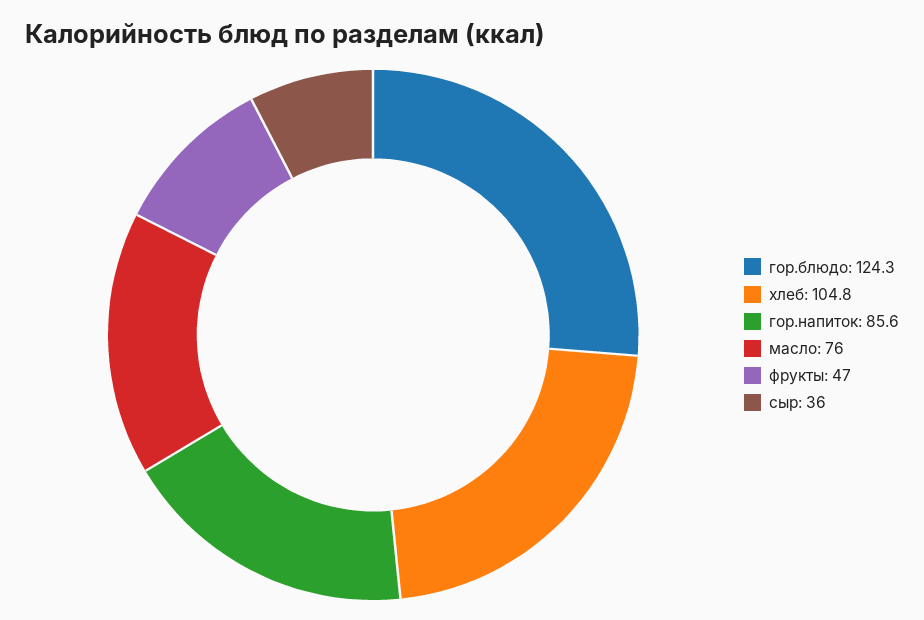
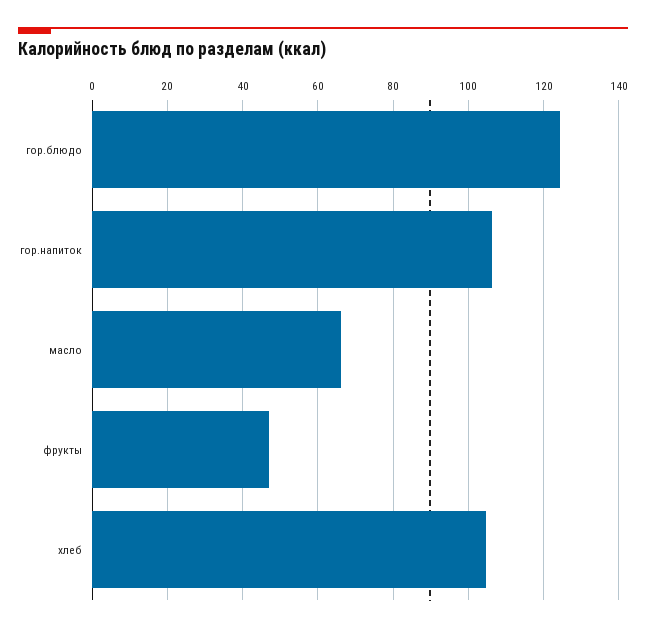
гор.напиток: 85.6 -> 106
масло: 76 -> 66
сыр: 36 -> none

